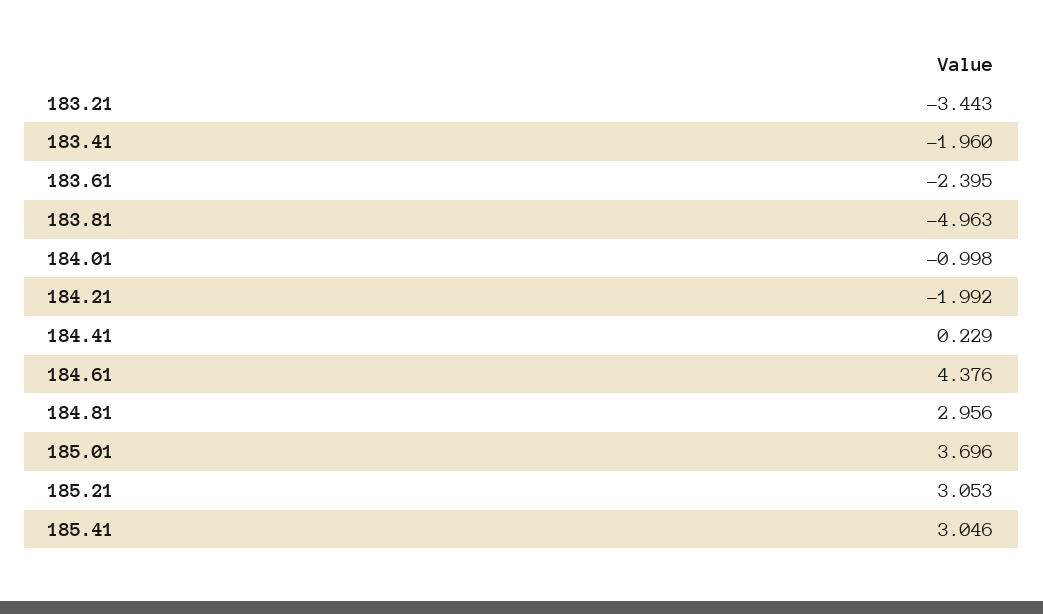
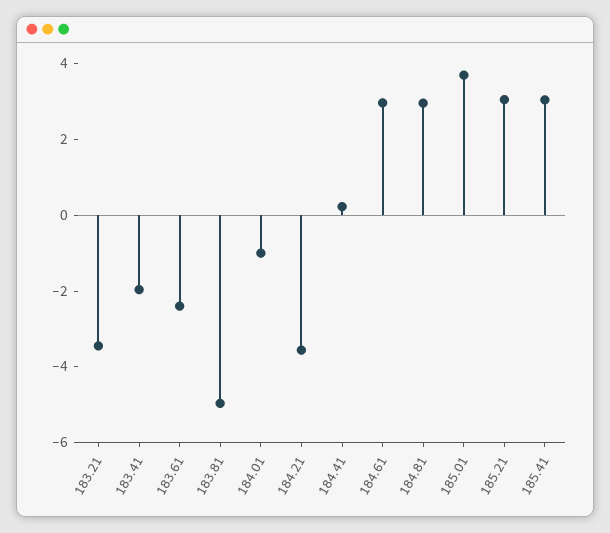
184.21: -1.992 -> -3.5
184.61: 4.376 -> 3

